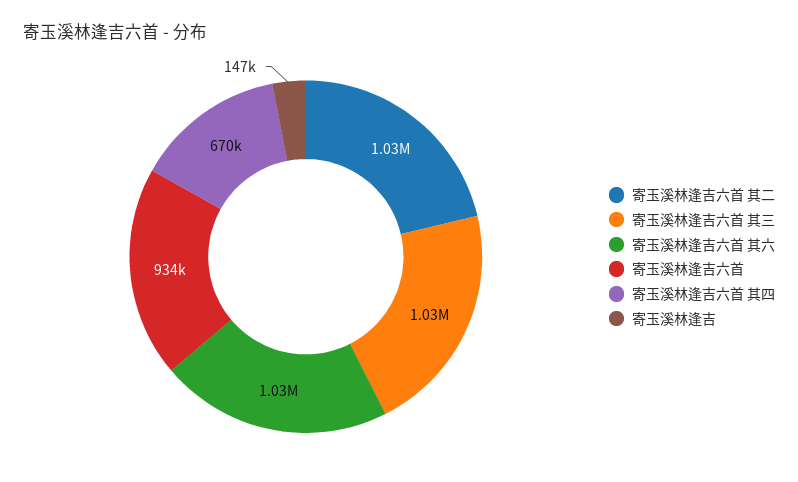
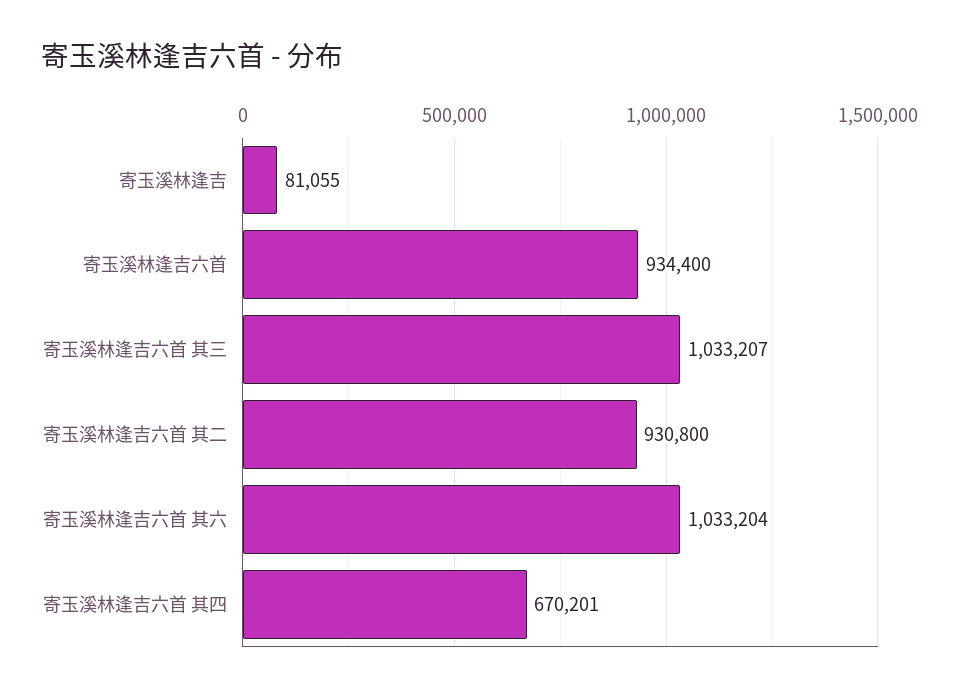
寄玉溪林逢吉六首 其二: 1030000 -> 930800
寄玉溪林逢吉: 147000 -> 81055

